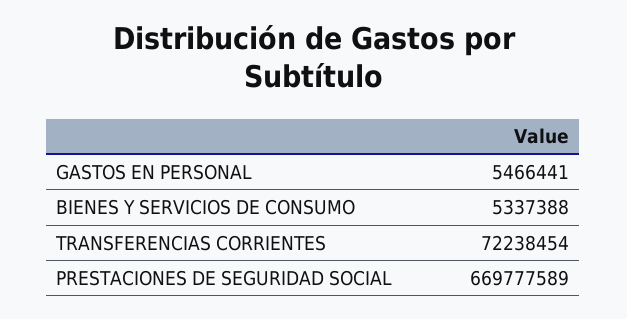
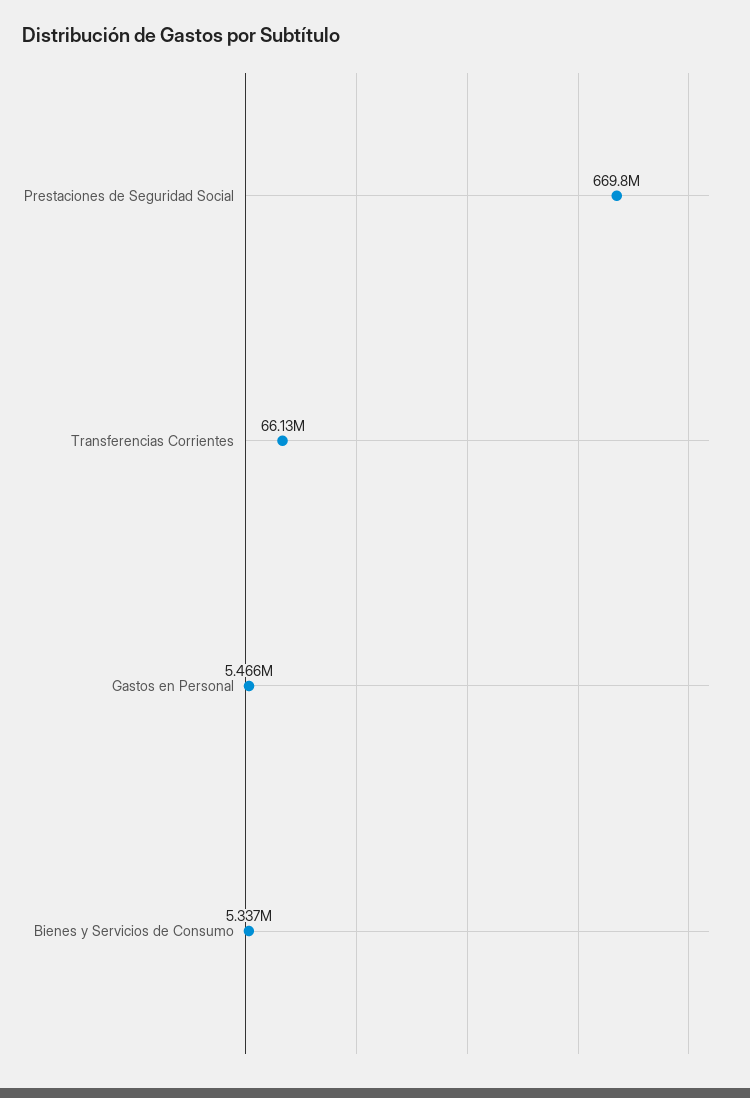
TRANSFERENCIAS CORRIENTES: 72238454 -> 66130000

